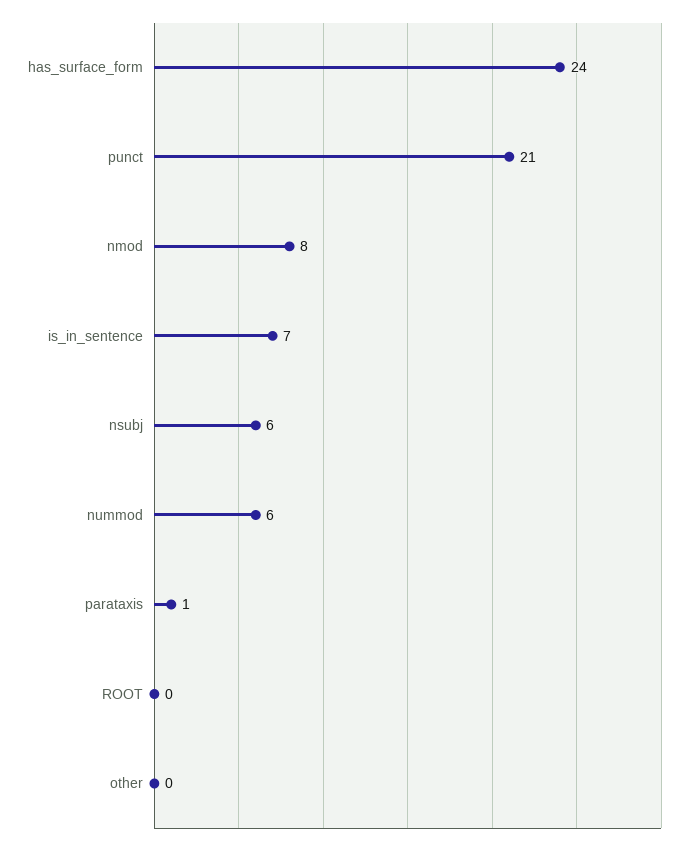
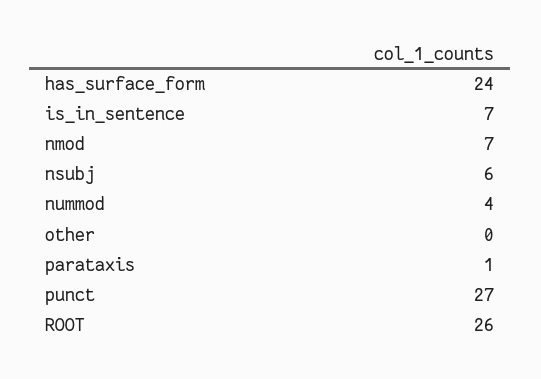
punct: 21 -> 27
nmod: 8 -> 7
nummod: 6 -> 4
ROOT: 0 -> 26

